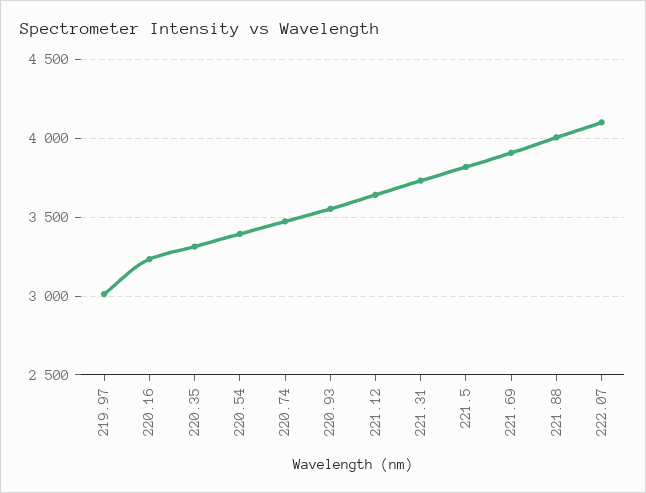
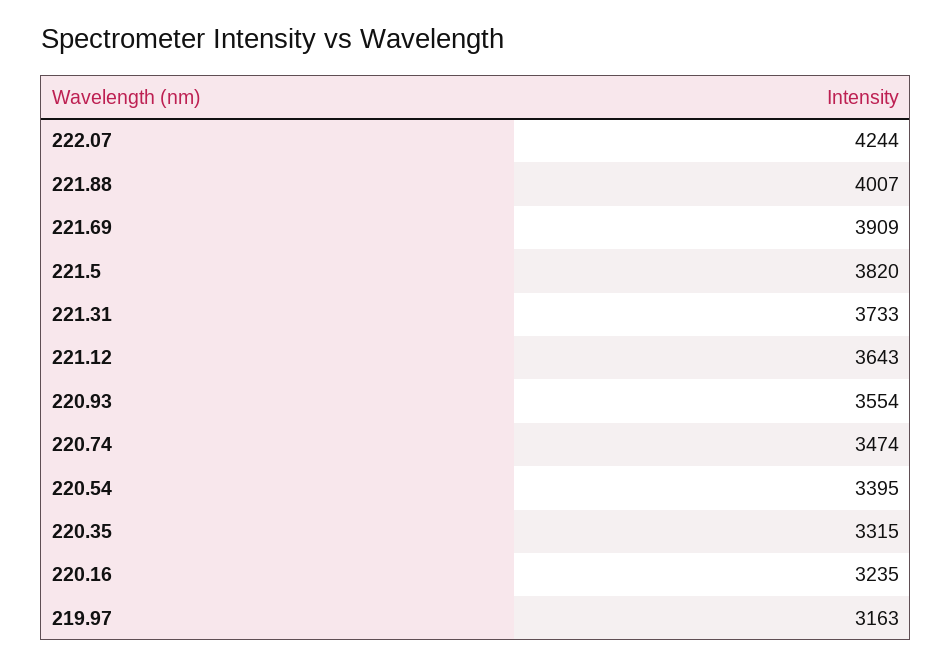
219.97: 3000 -> 3163
222.07: 4100 -> 4244

